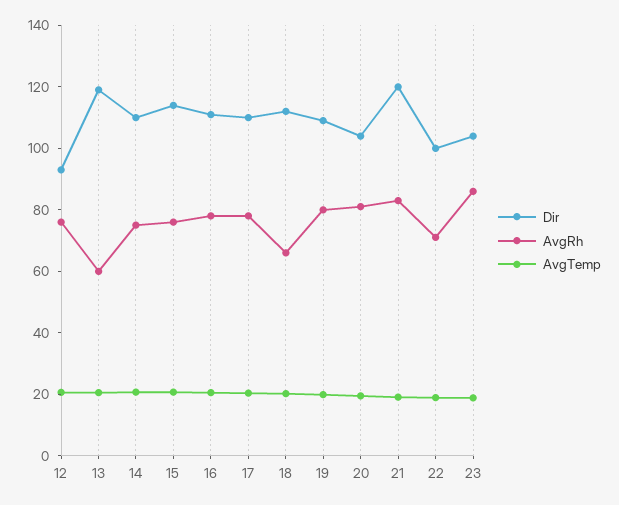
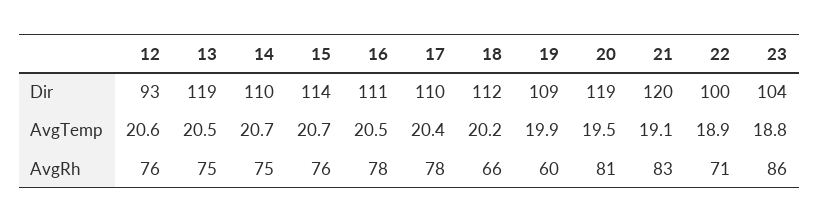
AvgRh, 13: 60 -> 75
AvgRh, 19: 80 -> 60
Dir, 20: 105 -> 119

